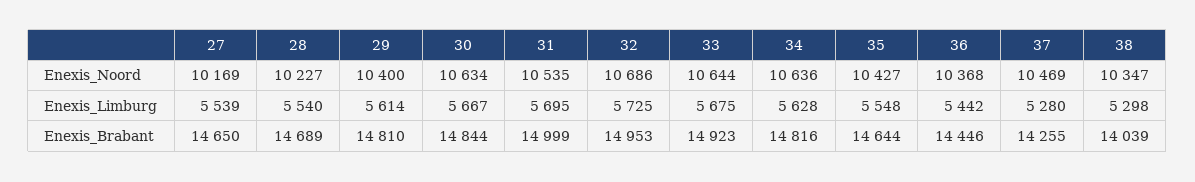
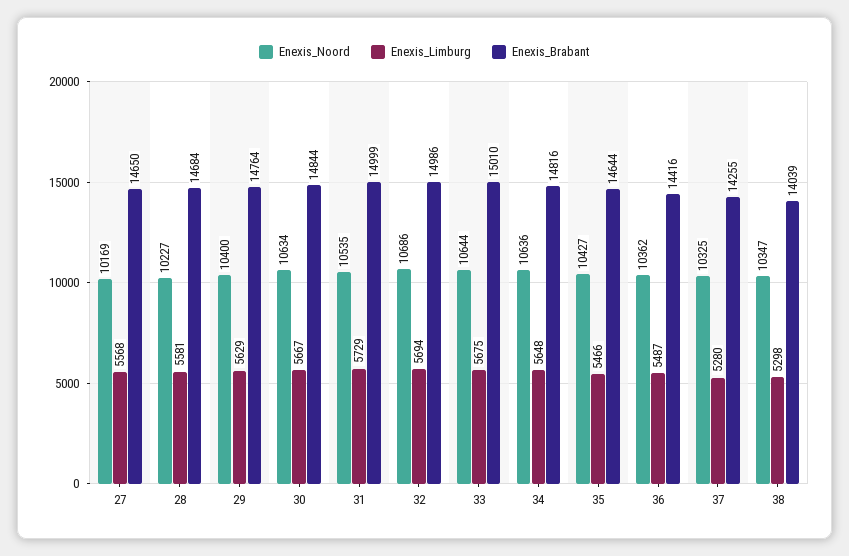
Enexis_Noord, 36: 10368 -> 10362
Enexis_Noord, 37: 10469 -> 10325
Enexis_Limburg, 27: 5539 -> 5568
Enexis_Limburg, 28: 5540 -> 5581
Enexis_Limburg, 29: 5614 -> 5629
Enexis_Limburg, 31: 5695 -> 5729
Enexis_Limburg, 32: 5725 -> 5694
Enexis_Limburg, 34: 5628 -> 5648
Enexis_Limburg, 35: 5548 -> 5466
Enexis_Limburg, 36: 5442 -> 5487
Enexis_Brabant, 28: 14689 -> 14684
Enexis_Brabant, 29: 14810 -> 14764
Enexis_Brabant, 32: 14953 -> 14986
Enexis_Brabant, 33: 14923 -> 15010
Enexis_Brabant, 36: 14446 -> 14416

